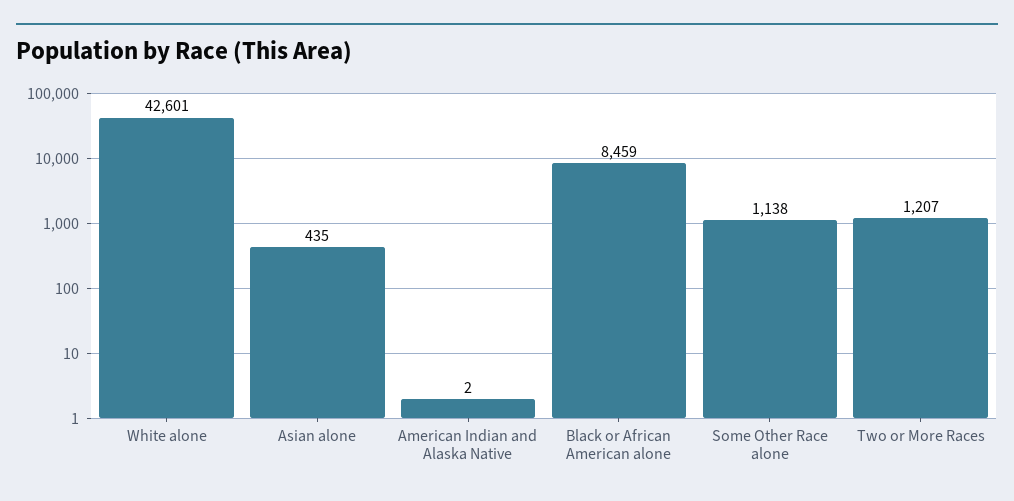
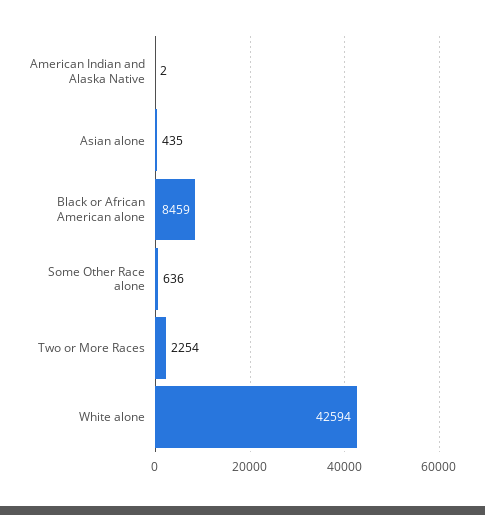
White alone: 42601 -> 42594
Some Other Race alone: 1138 -> 636
Two or More Races: 1207 -> 2254

